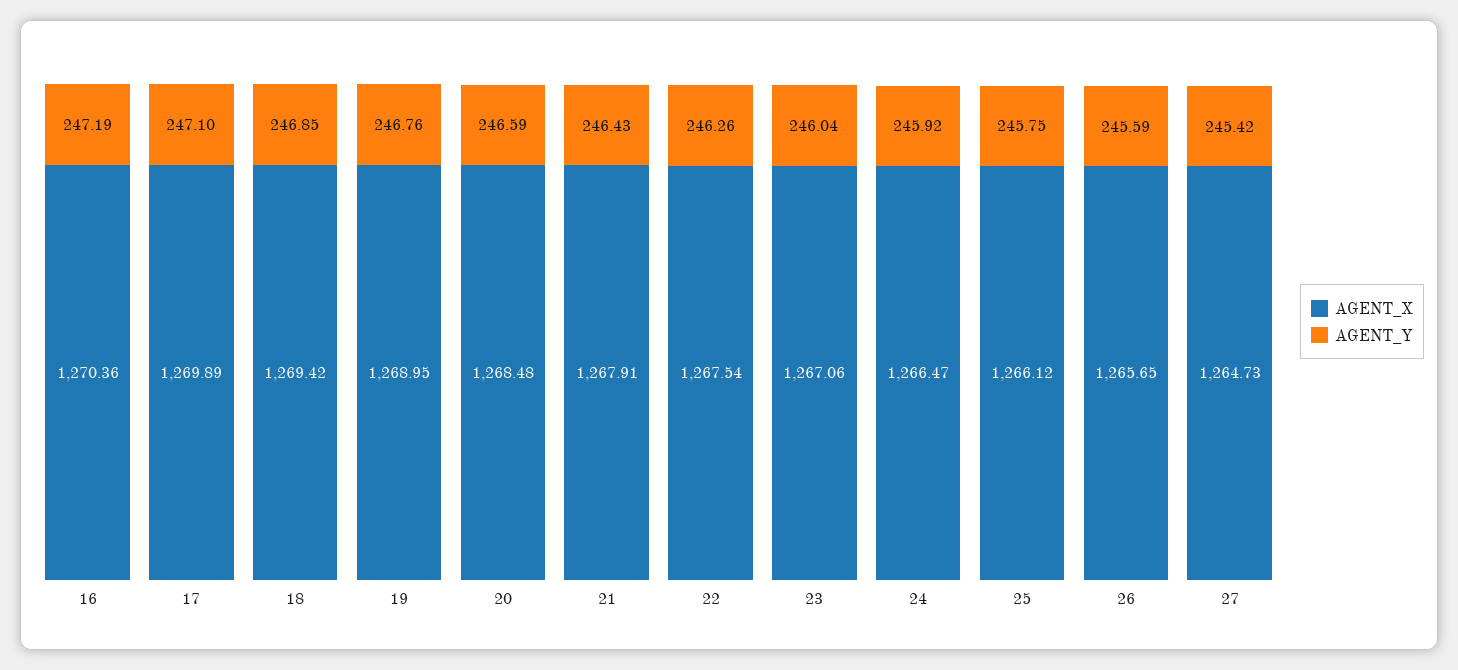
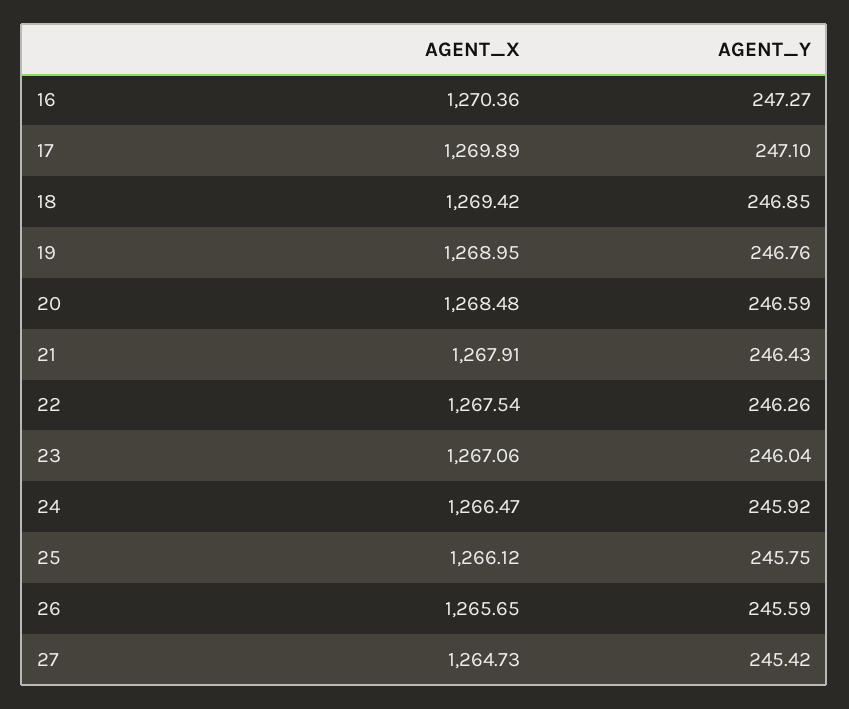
AGENT_Y, 16: 247.19 -> 247.27

